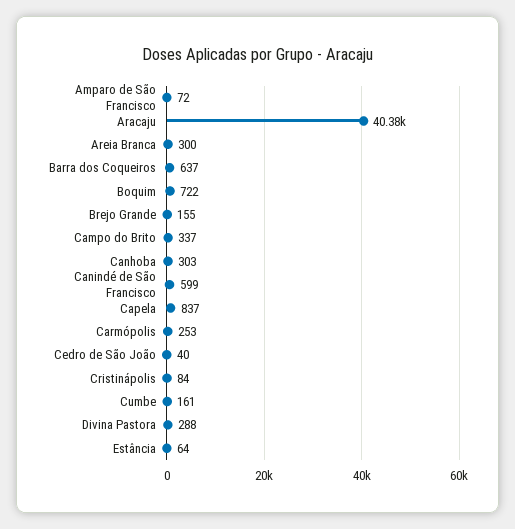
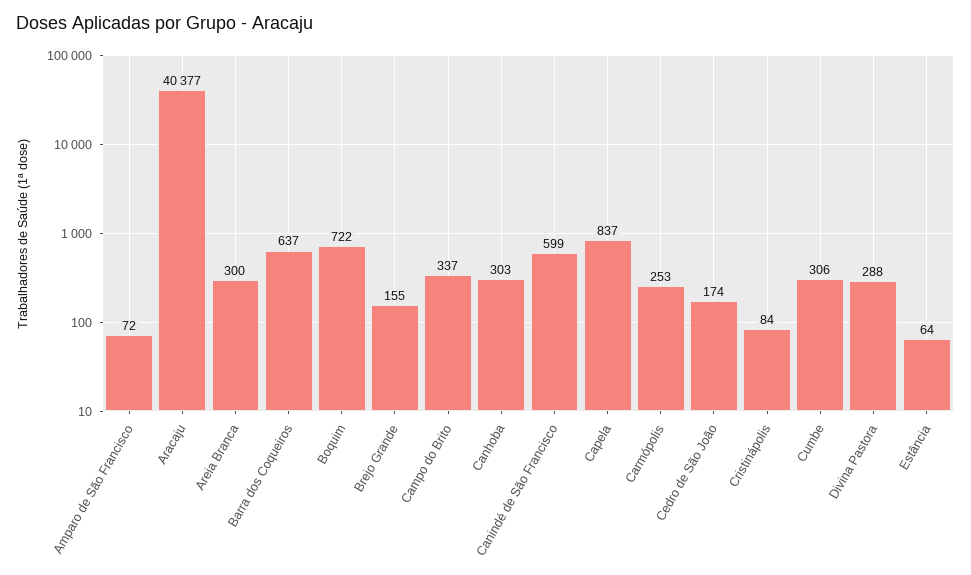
Cedro de São João: 40 -> 174
Cumbe: 161 -> 306

